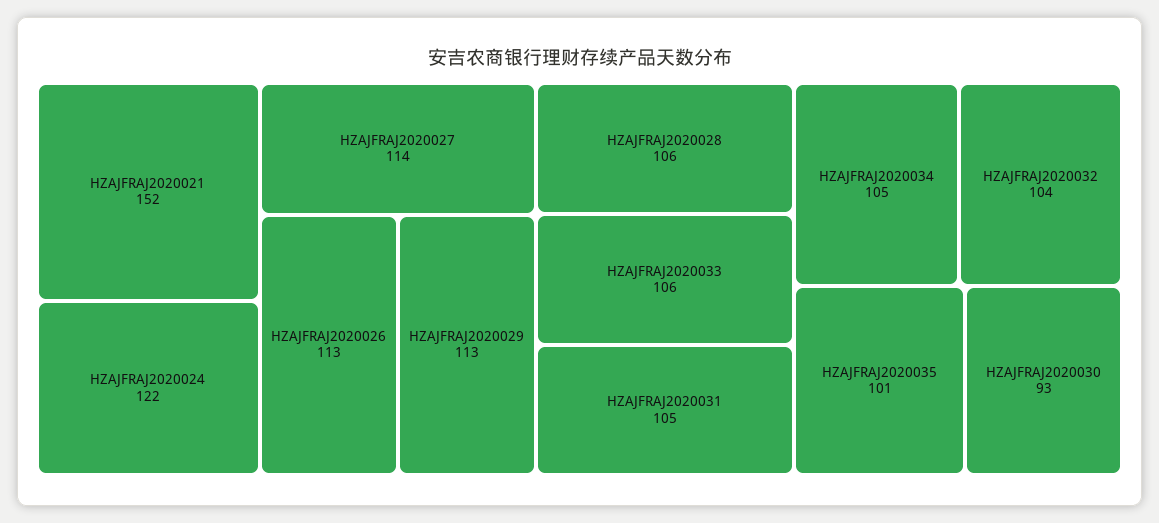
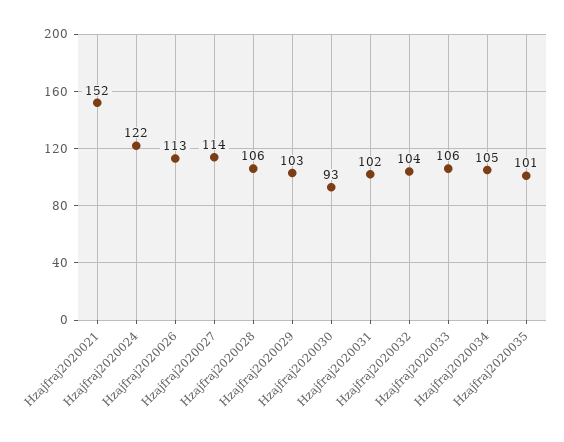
HZAJFRAJ2020029: 113 -> 103
HZAJFRAJ2020031: 105 -> 102

